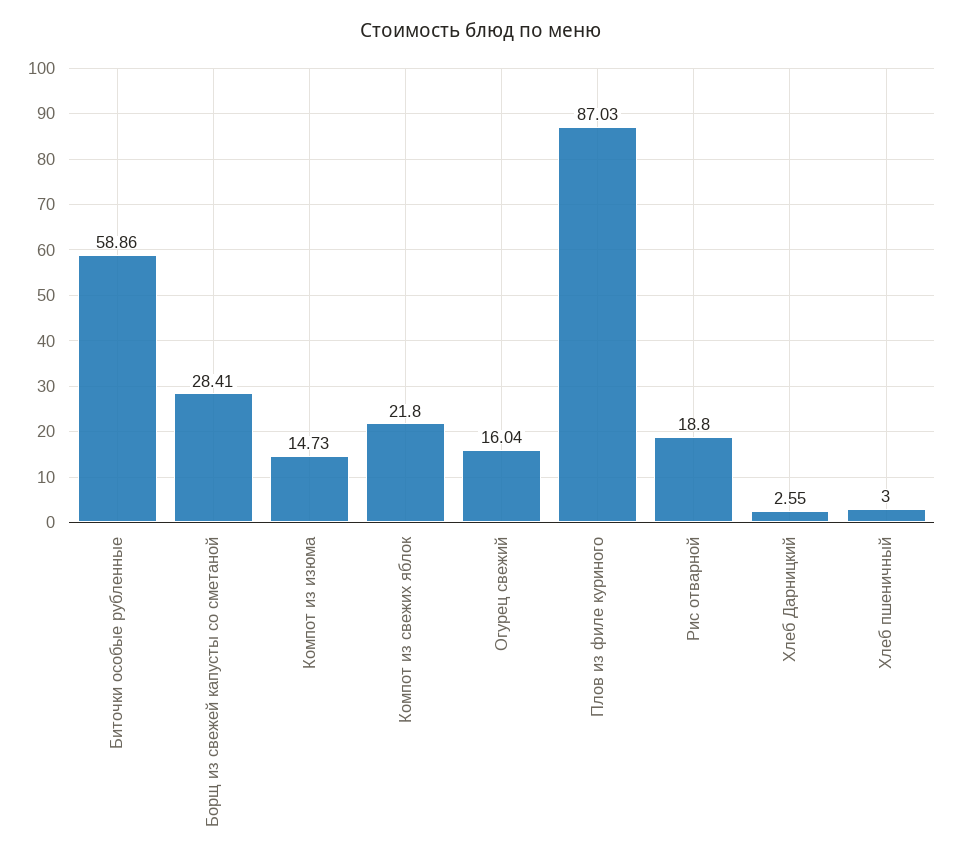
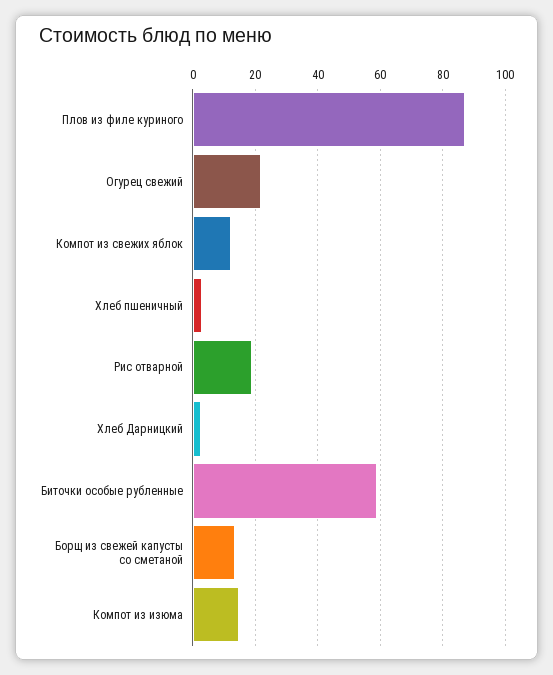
Борщ из свежей капусты со сметаной: 28.41 -> 14
Компот из свежих яблок: 21.8 -> 12
Огурец свежий: 16.04 -> 22

